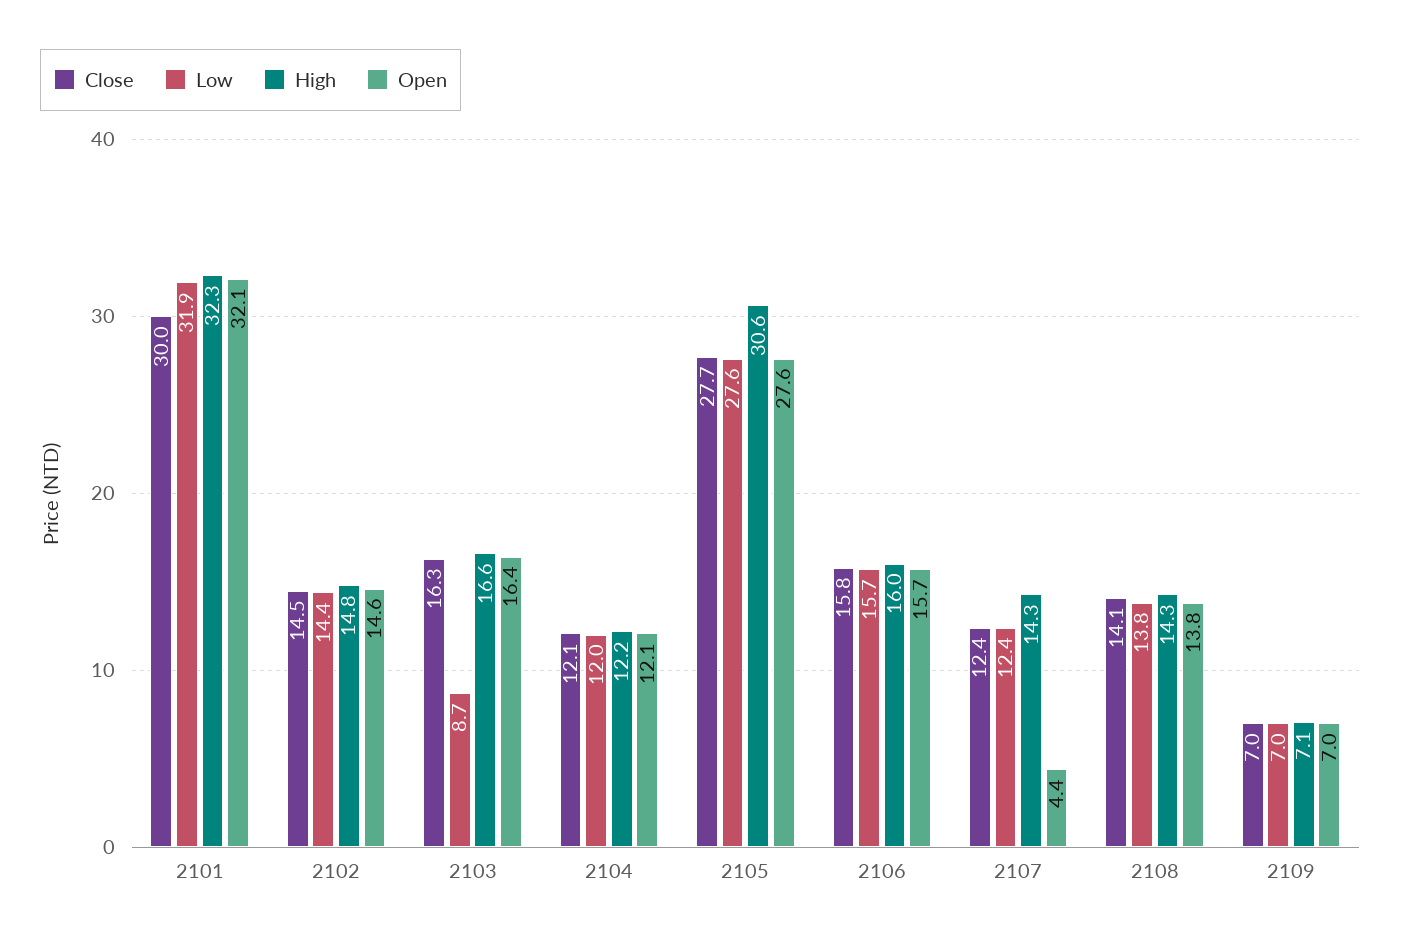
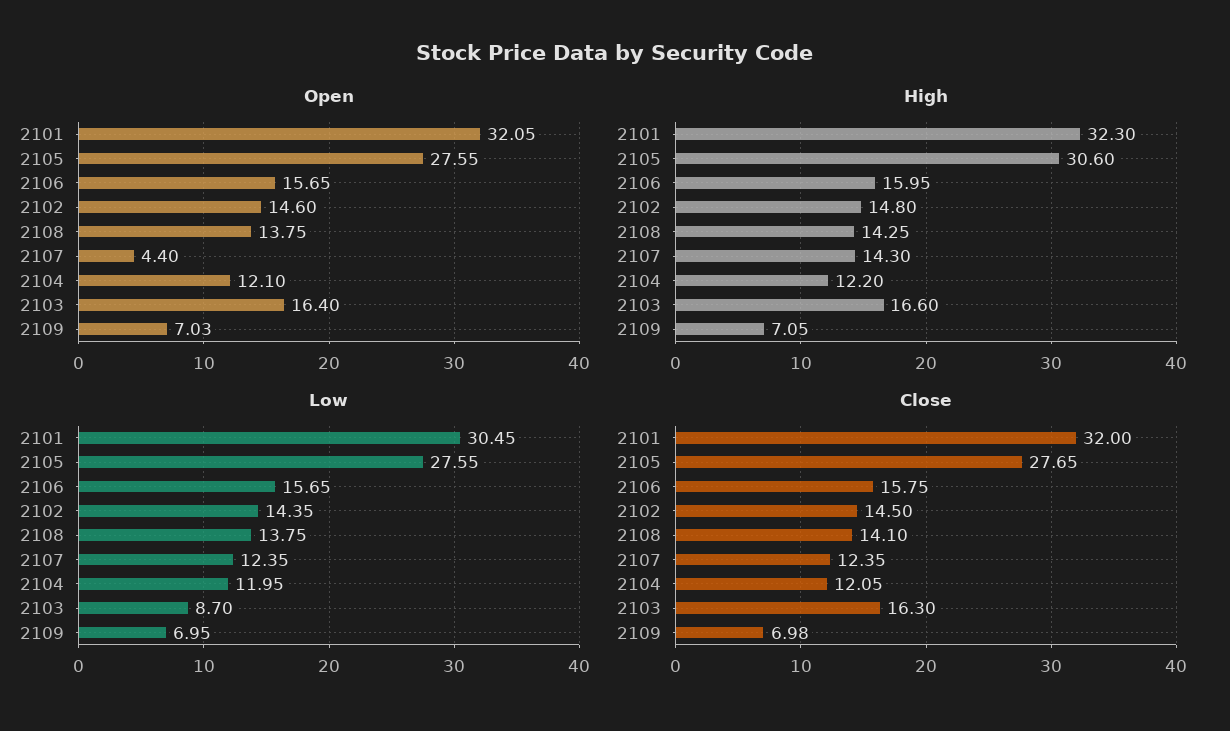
Close, 2101: 30 -> 32
Low, 2101: 31.9 -> 30.45

